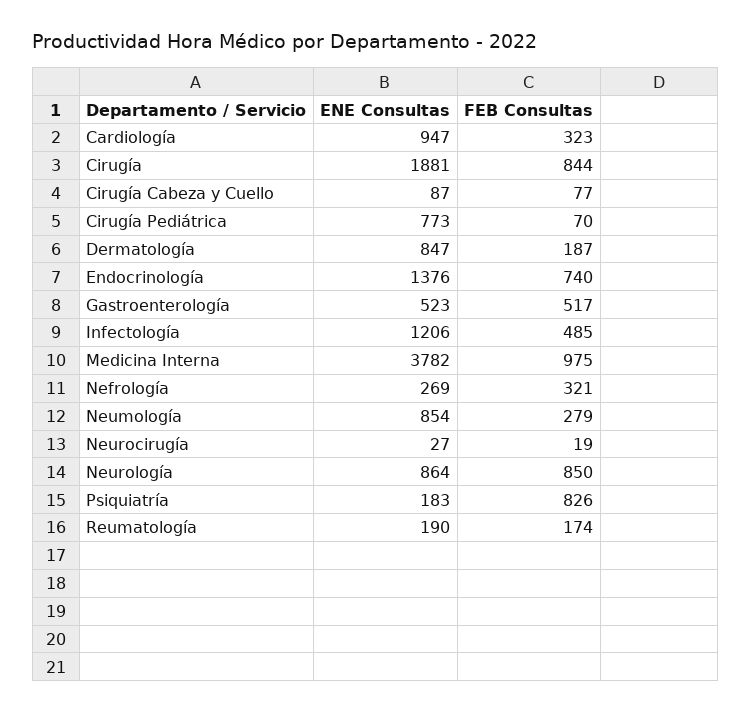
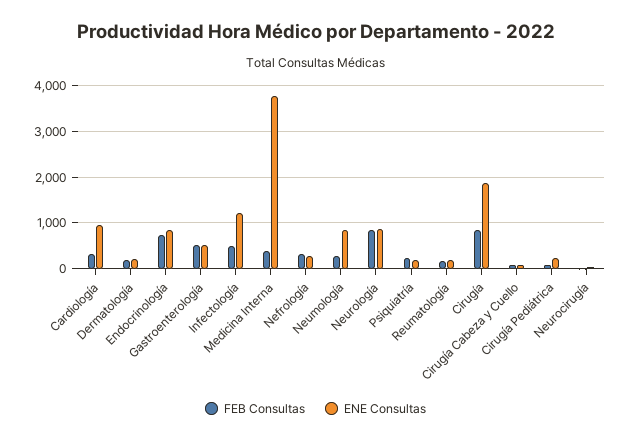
ENE Consultas, Cirugía Pediátrica: 773 -> 200
ENE Consultas, Dermatología: 847 -> 200
ENE Consultas, Endocrinología: 1376 -> 800
FEB Consultas, Medicina Interna: 975 -> 400
FEB Consultas, Psiquiatría: 826 -> 200

